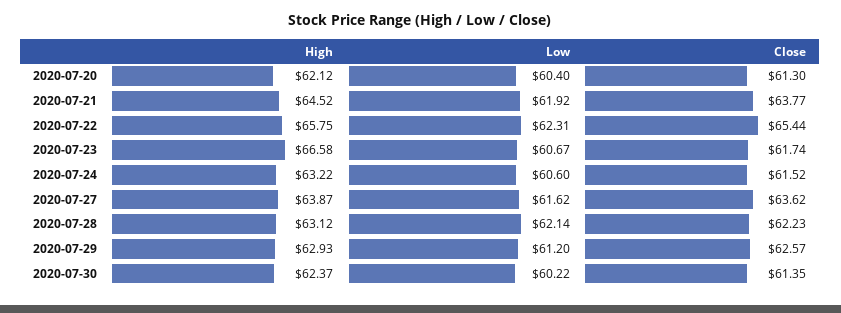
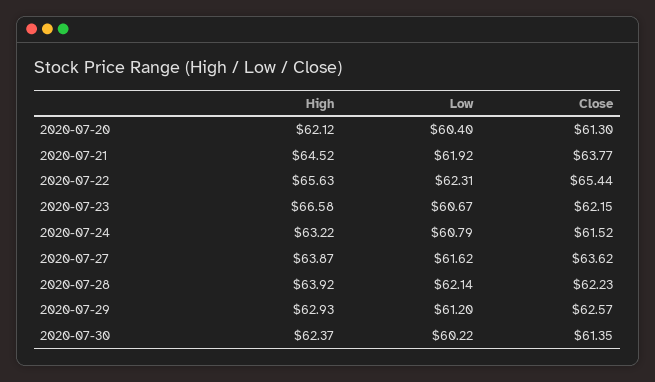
High, 2020-07-22: 65.75 -> 65.63
Close, 2020-07-23: 61.74 -> 62.15
Low, 2020-07-24: 60.6 -> 60.79
High, 2020-07-28: 63.12 -> 63.92

